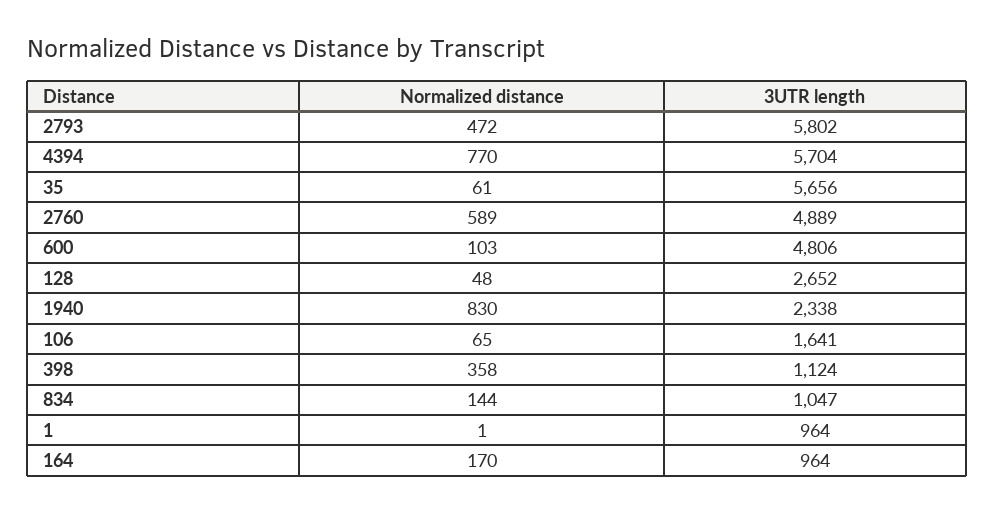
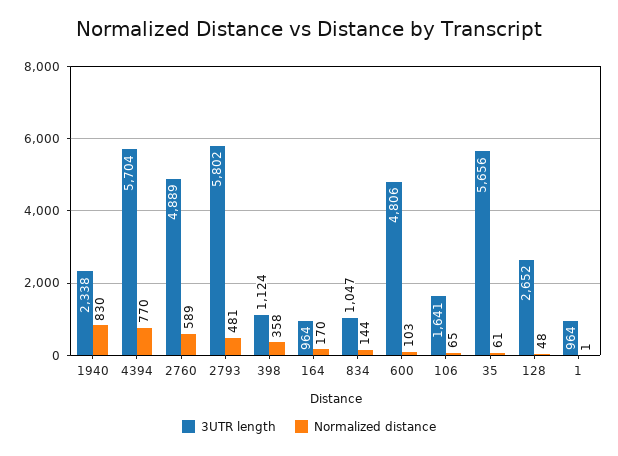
Normalized distance, 2793: 472 -> 481

